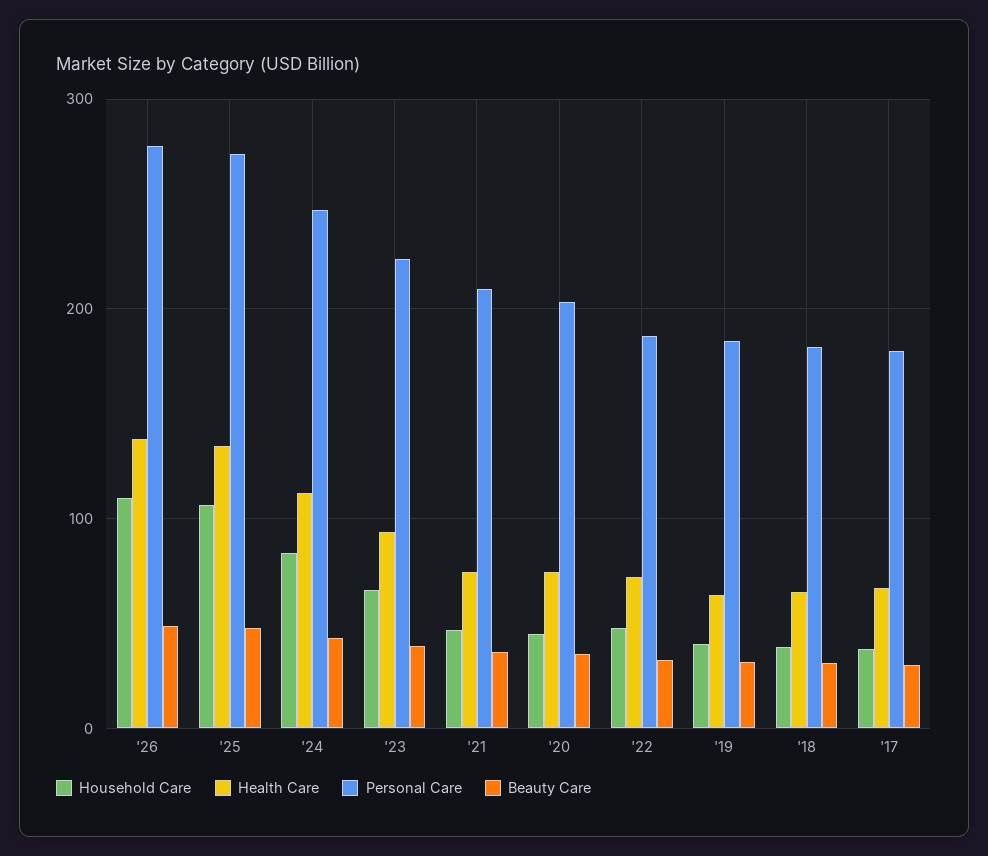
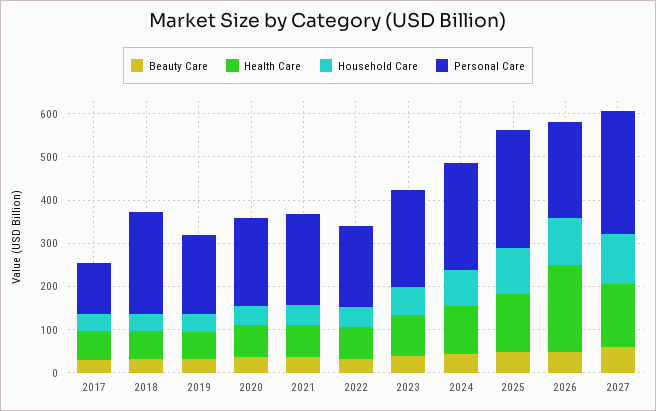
Health Care, '26: 140 -> 200
Personal Care, '26: 280 -> 220
Personal Care, '18: 180 -> 240
Personal Care, '17: 180 -> 120
Beauty Care, 2027: none -> 60
Health Care, 2027: none -> 140
Household Care, 2027: none -> 120
Personal Care, 2027: none -> 280

